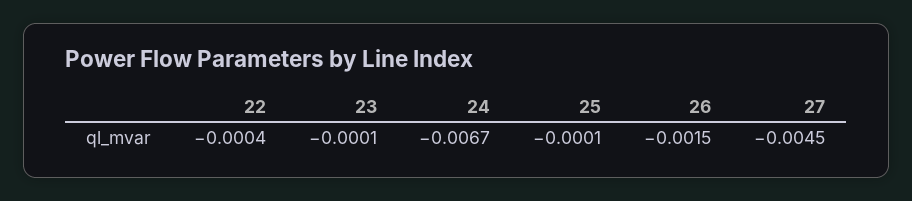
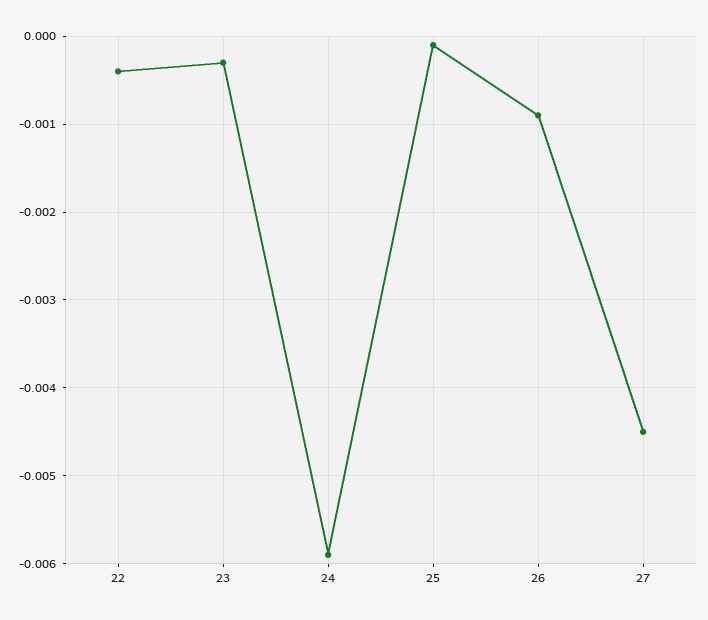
23: -0.0001 -> -0.0003
24: -0.0067 -> -0.0059
26: -0.0015 -> -0.0009

